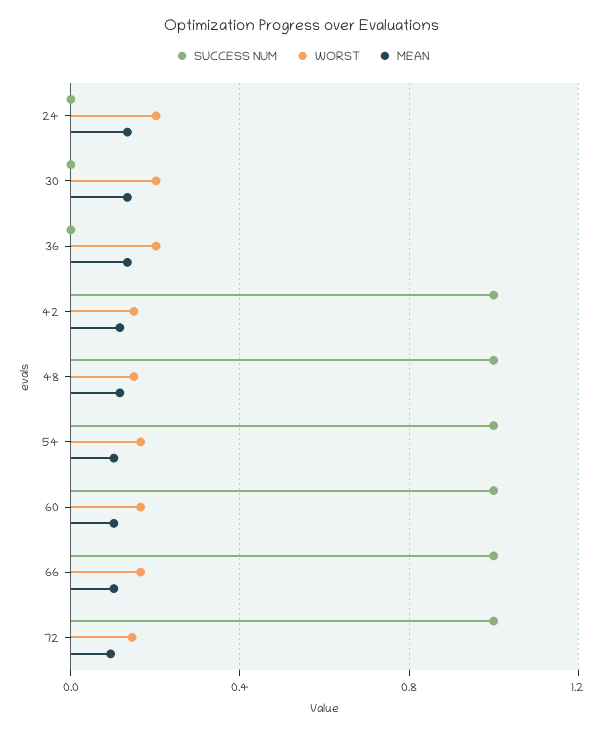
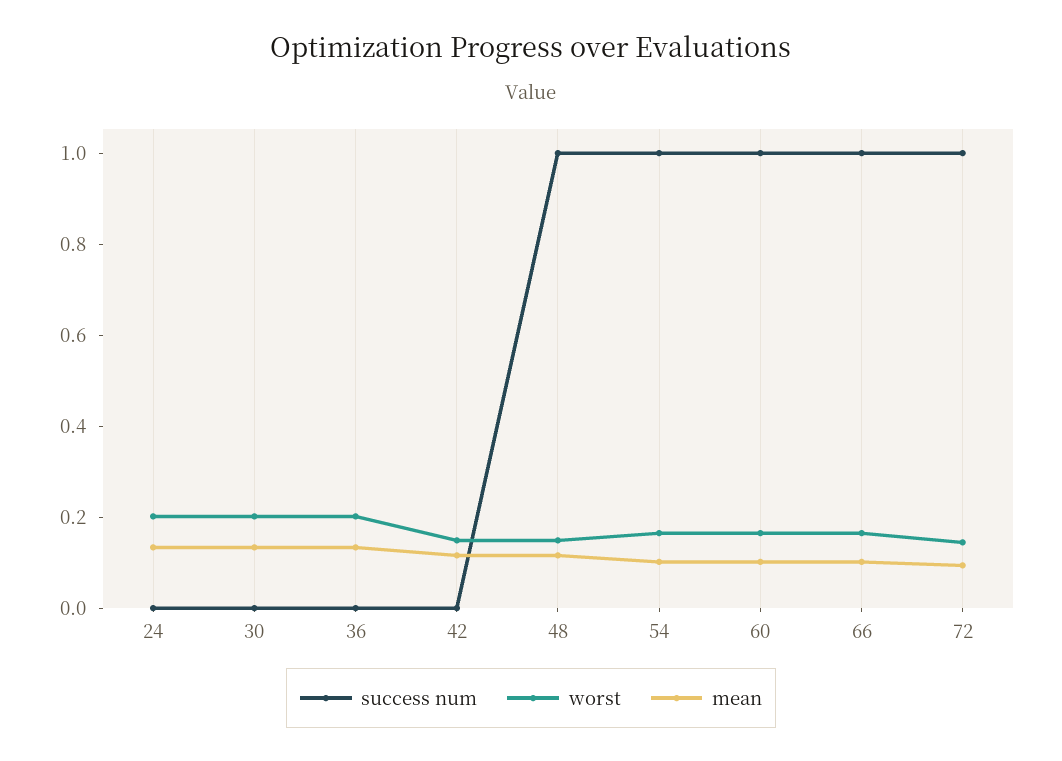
SUCCESS NUM, 42: 1 -> 0

